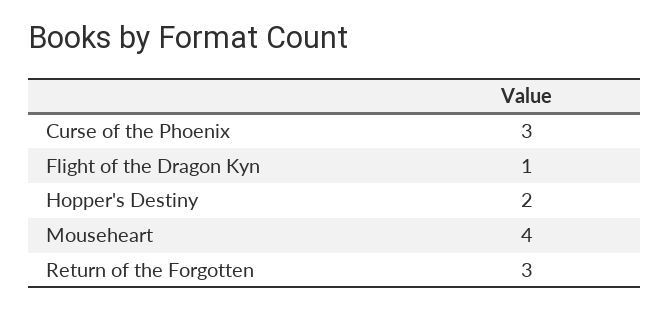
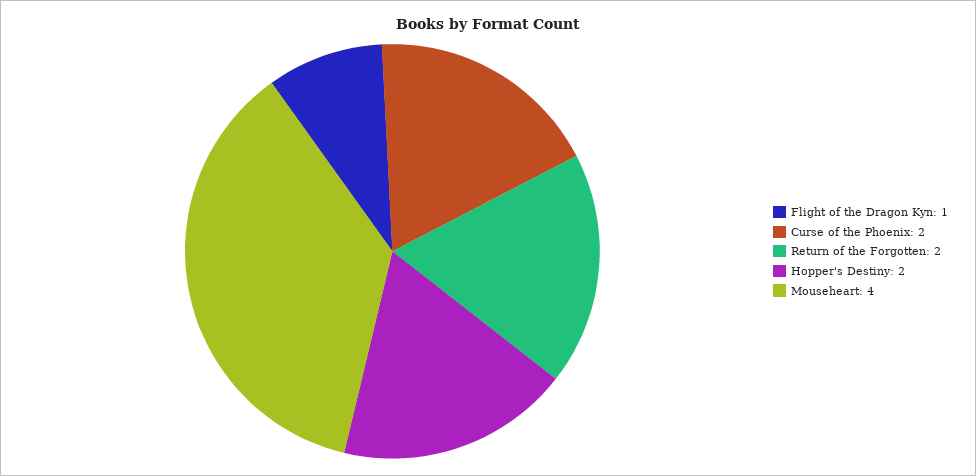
Curse of the Phoenix: 3 -> 2
Return of the Forgotten: 3 -> 2

